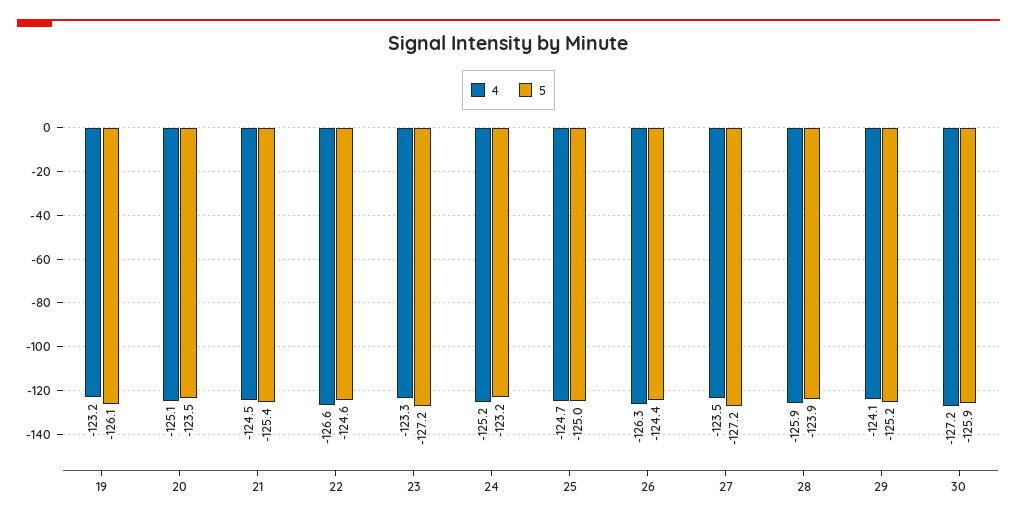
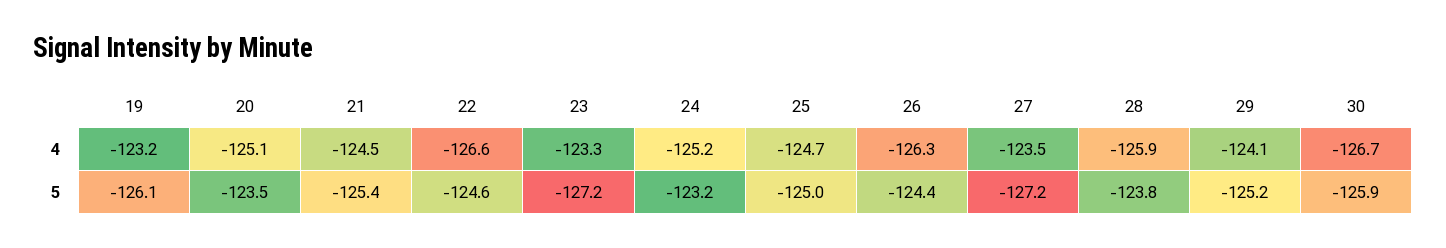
5, 28: -123.9 -> -123.8
4, 30: -127.2 -> -126.7

